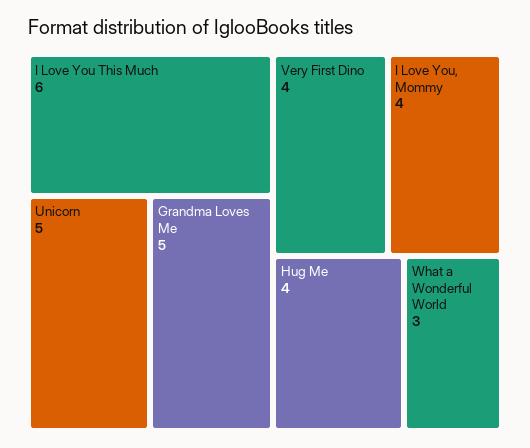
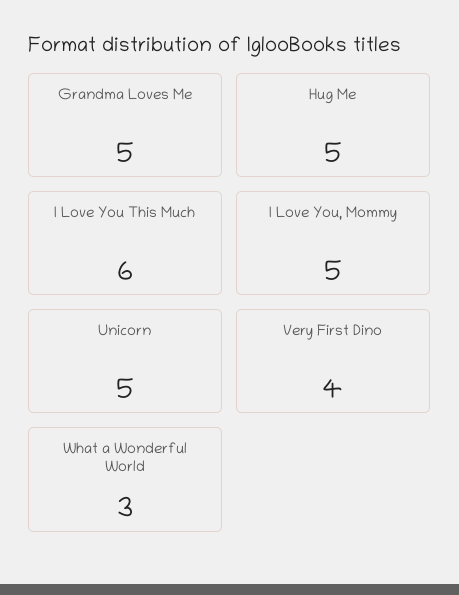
I Love You, Mommy: 4 -> 5
Hug Me: 4 -> 5

